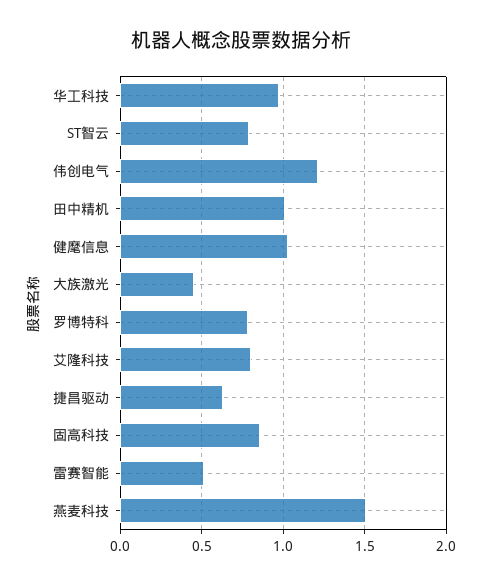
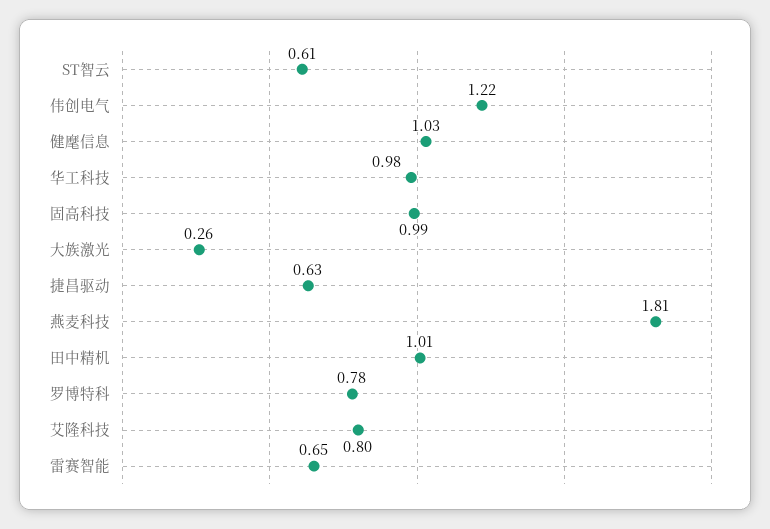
ST智云: 0.8 -> 0.61
大族激光: 0.45 -> 0.26
固高科技: 0.85 -> 0.99
雷赛智能: 0.5 -> 0.65
燕麦科技: 1.5 -> 1.81

